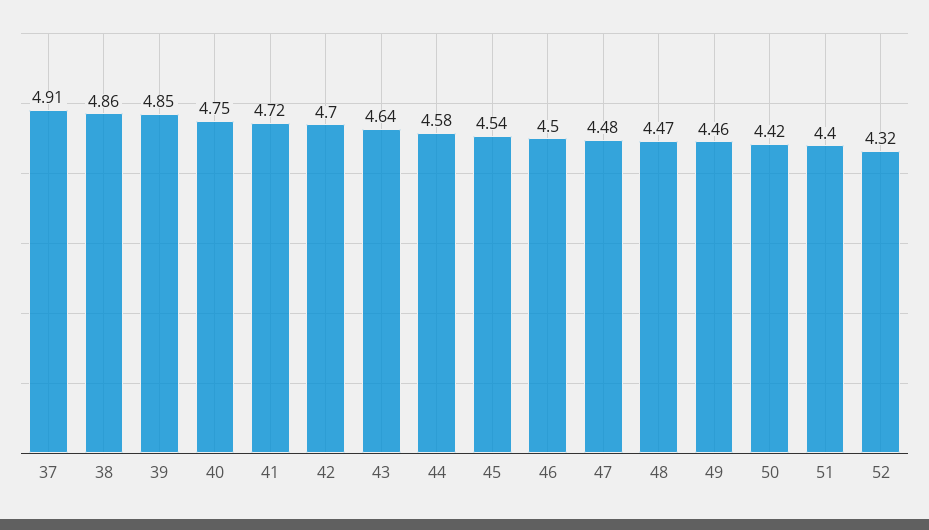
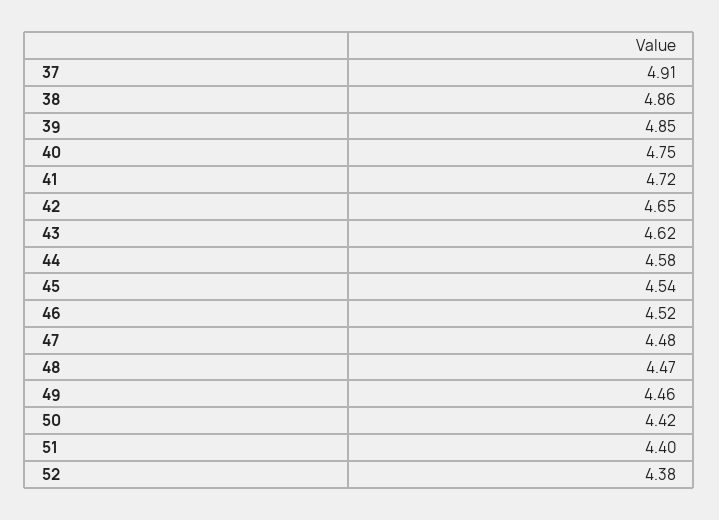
42: 4.7 -> 4.65
43: 4.64 -> 4.62
46: 4.5 -> 4.52
52: 4.32 -> 4.38

